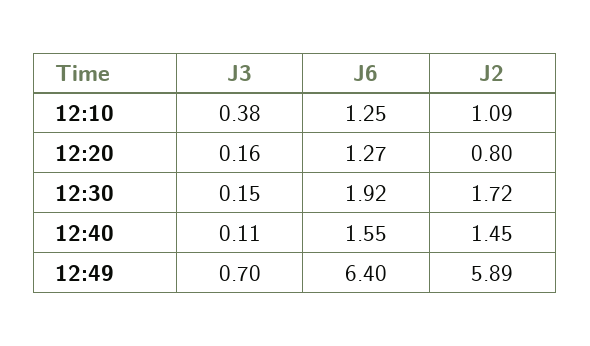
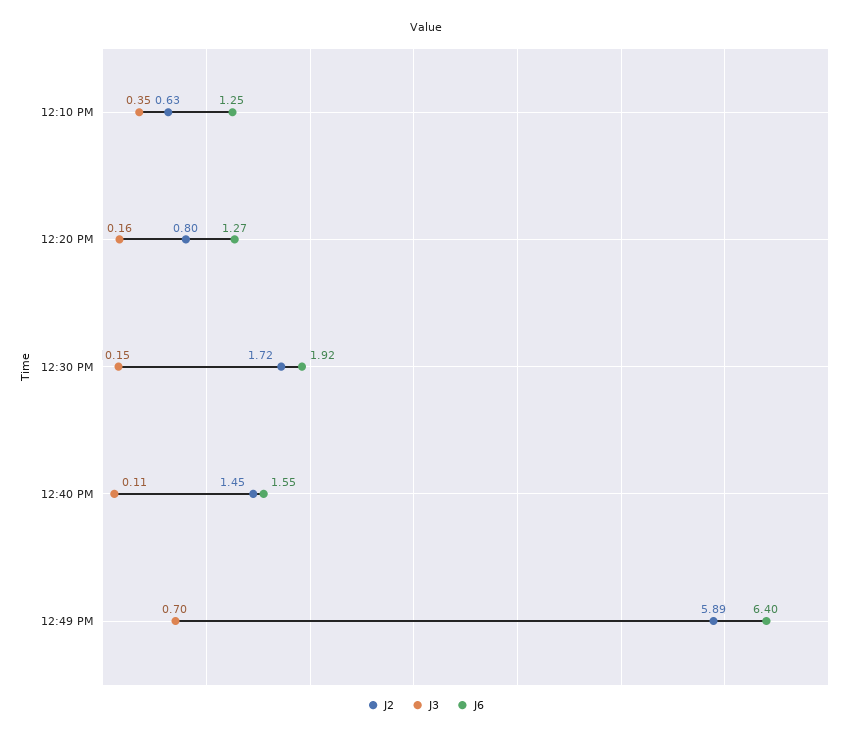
J3, 12:10: 0.38 -> 0.35
J2, 12:10: 1.09 -> 0.63

